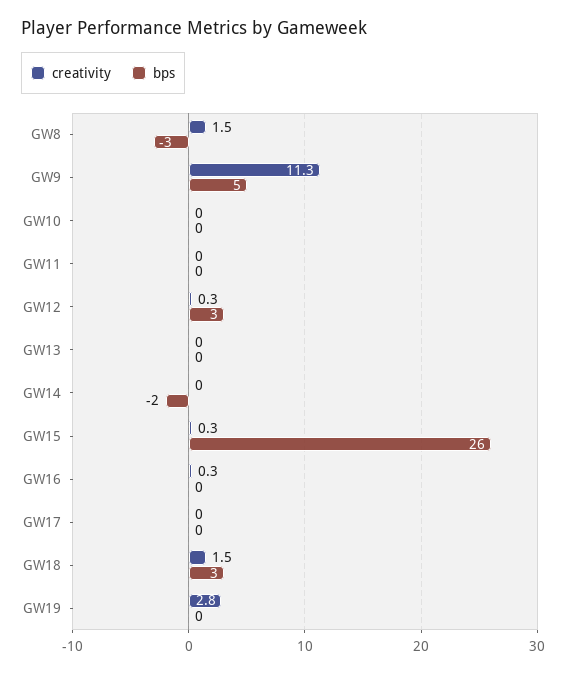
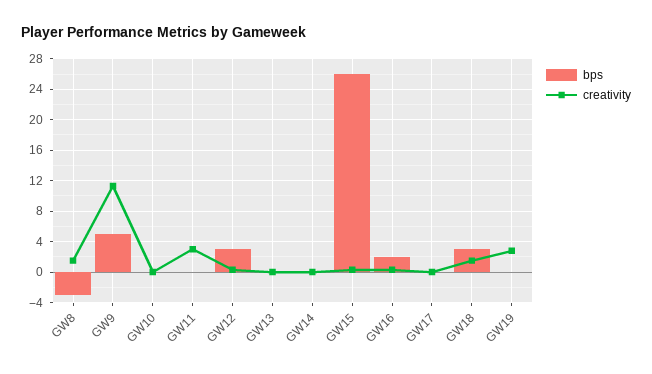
creativity, GW11: 0 -> 3
bps, GW14: -2 -> 0
bps, GW16: 0 -> 2

